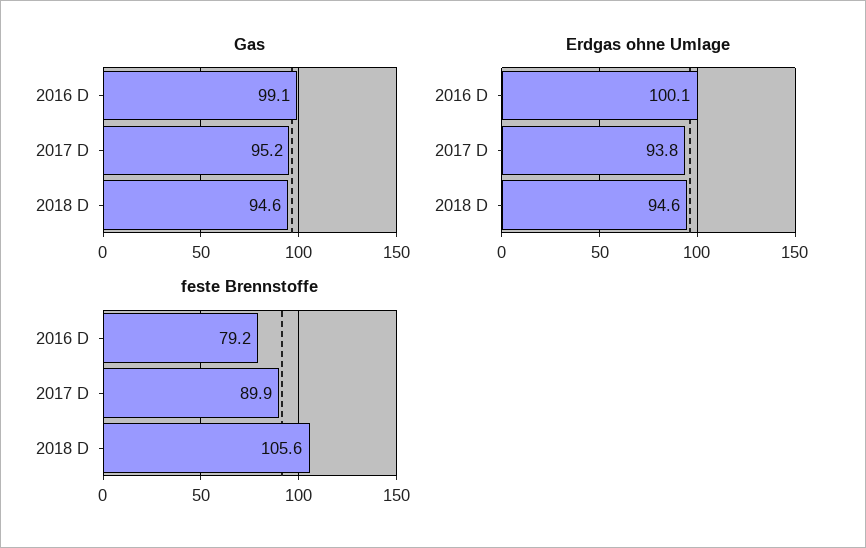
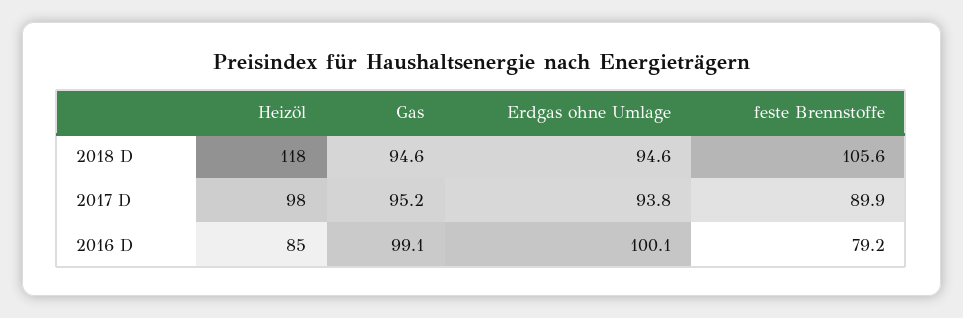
Heizöl, 2018 D: none -> 118
Heizöl, 2017 D: none -> 98
Heizöl, 2016 D: none -> 85

